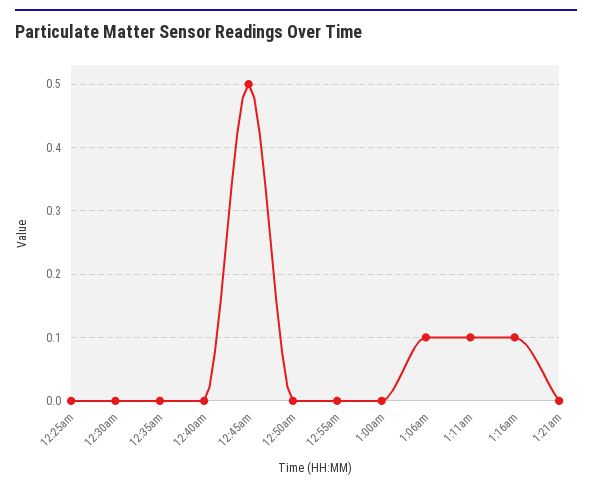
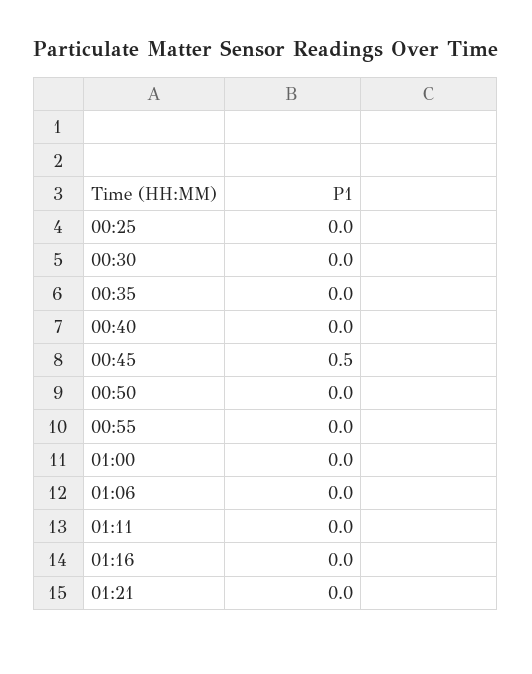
1:06am: 0.1 -> 0
1:11am: 0.1 -> 0
1:16am: 0.1 -> 0

